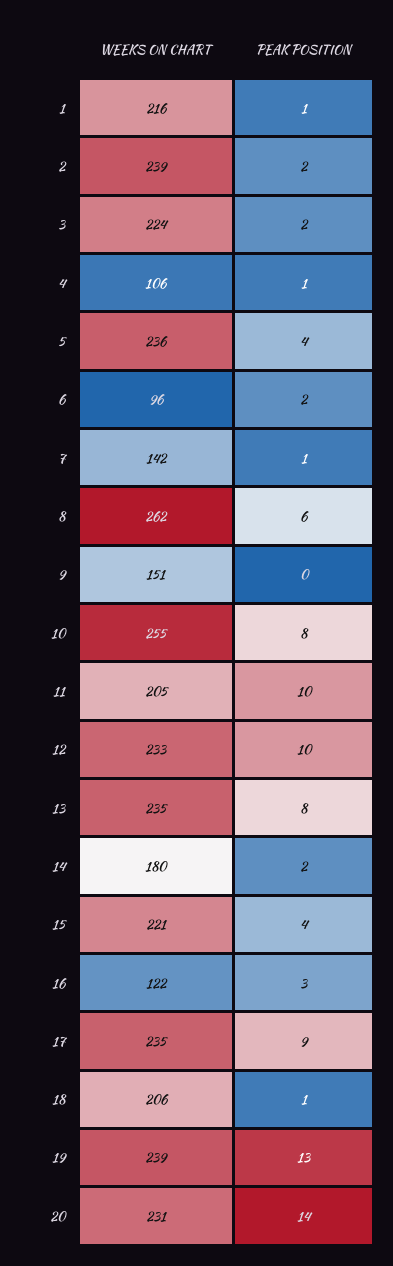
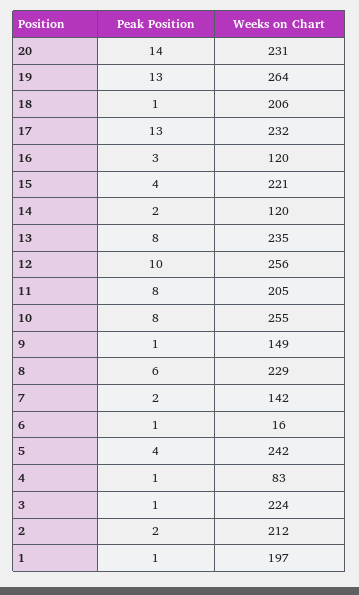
WEEKS ON CHART, 1: 216 -> 197
WEEKS ON CHART, 2: 239 -> 212
PEAK POSITION, 3: 2 -> 1
WEEKS ON CHART, 4: 106 -> 83
WEEKS ON CHART, 5: 236 -> 242
WEEKS ON CHART, 6: 96 -> 16
PEAK POSITION, 6: 2 -> 1
PEAK POSITION, 7: 1 -> 2
WEEKS ON CHART, 8: 262 -> 229
WEEKS ON CHART, 9: 151 -> 149
PEAK POSITION, 9: 0 -> 1
PEAK POSITION, 11: 10 -> 8
WEEKS ON CHART, 12: 233 -> 256
WEEKS ON CHART, 14: 180 -> 120
WEEKS ON CHART, 16: 122 -> 120
WEEKS ON CHART, 17: 235 -> 232
PEAK POSITION, 17: 9 -> 13
WEEKS ON CHART, 19: 239 -> 264

